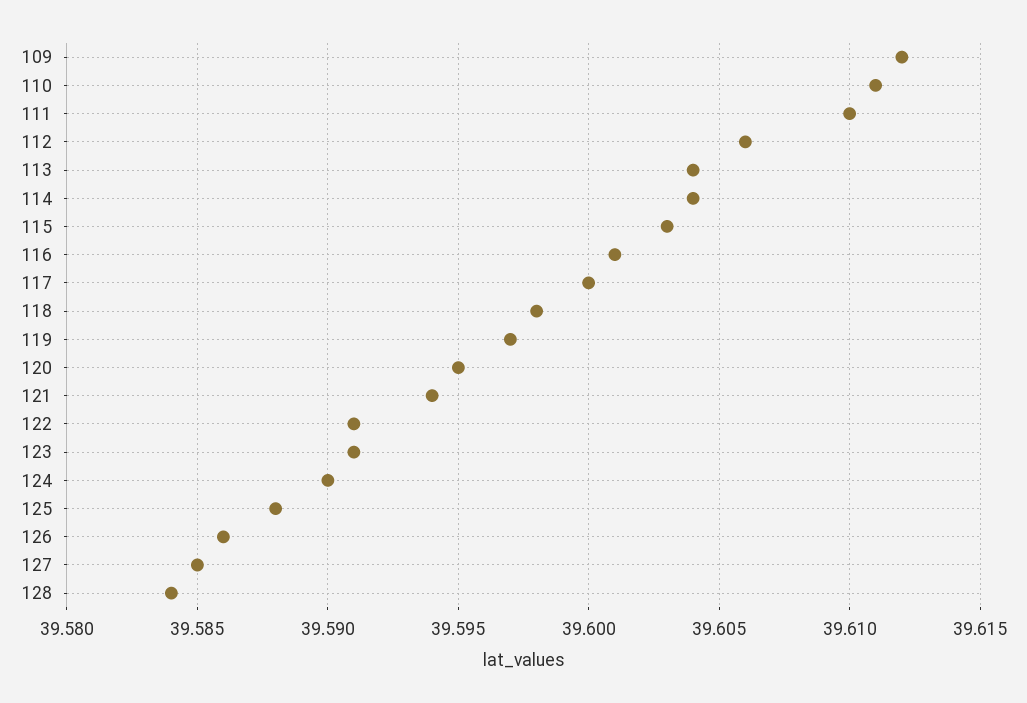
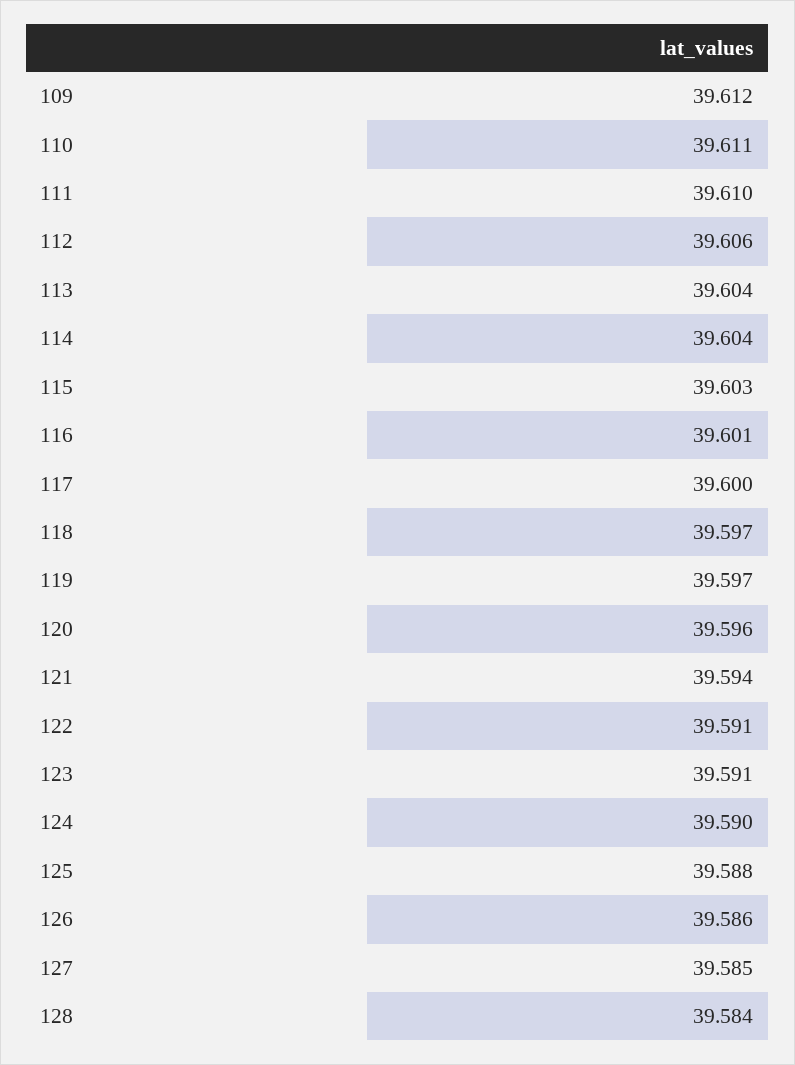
118: 39.598 -> 39.597
120: 39.595 -> 39.596

